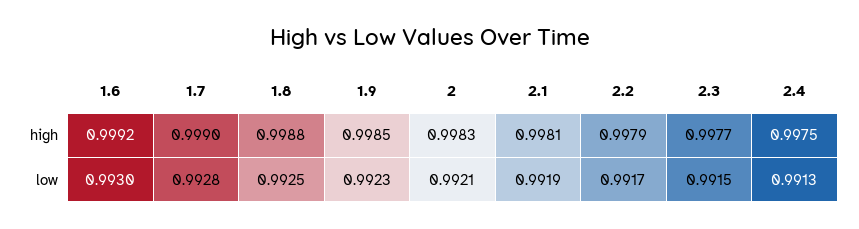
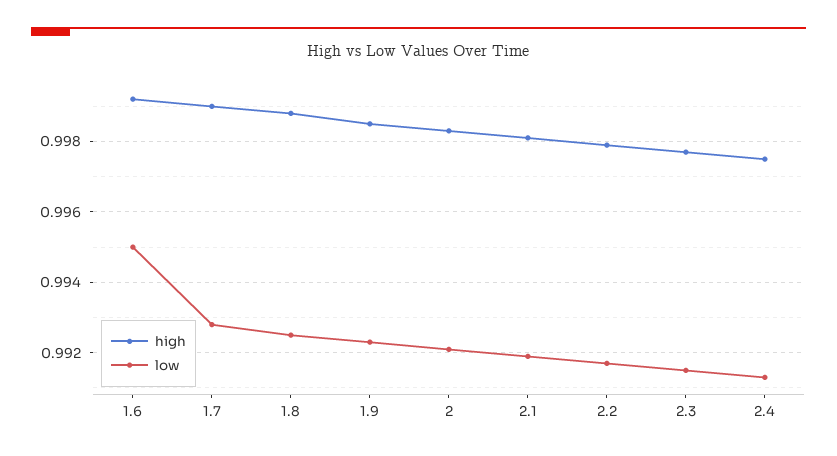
low, 1.6: 0.993 -> 0.995

